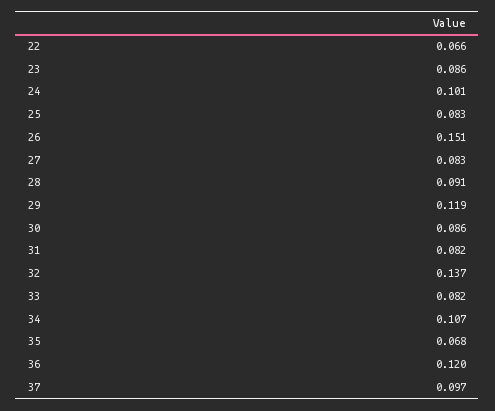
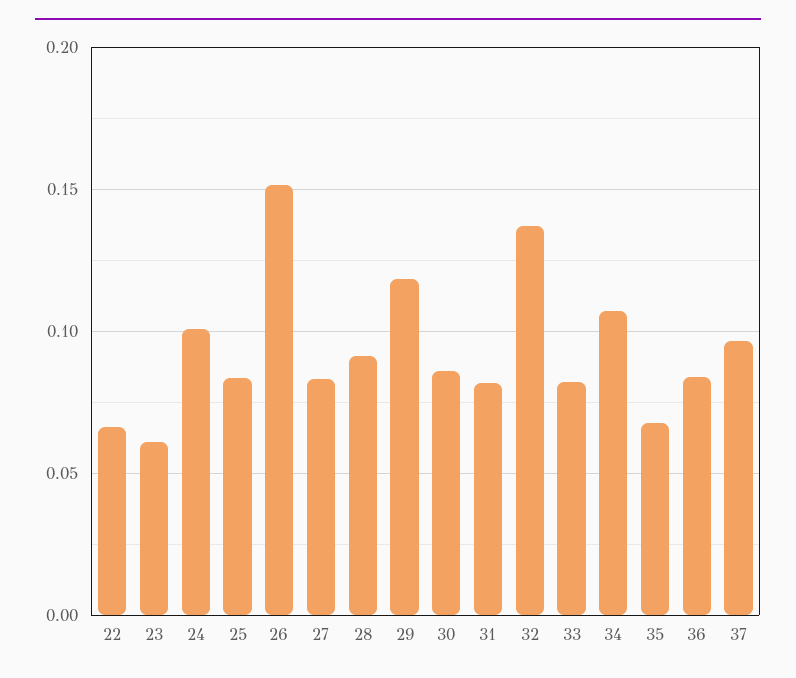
23: 0.086 -> 0.06
36: 0.12 -> 0.085

